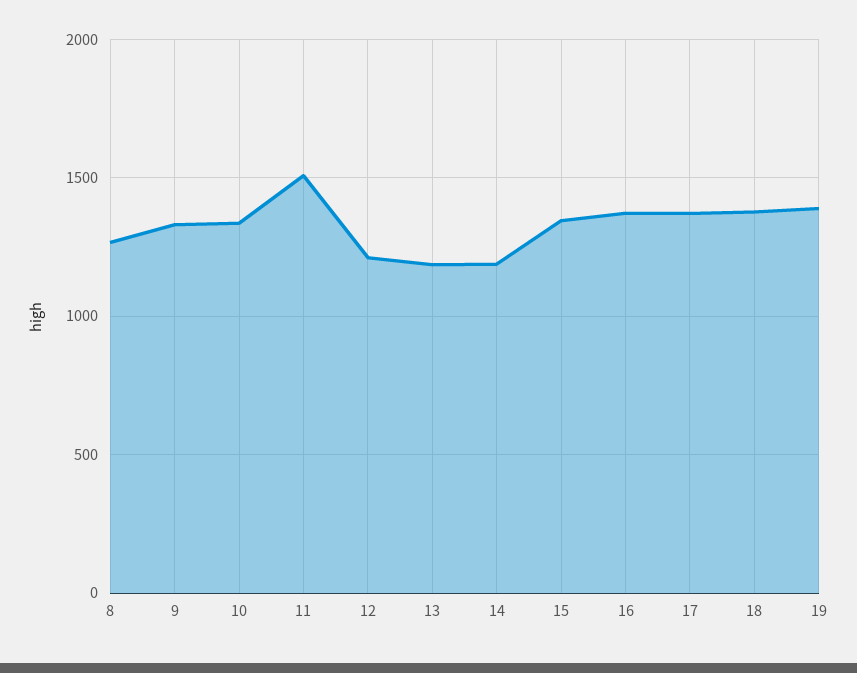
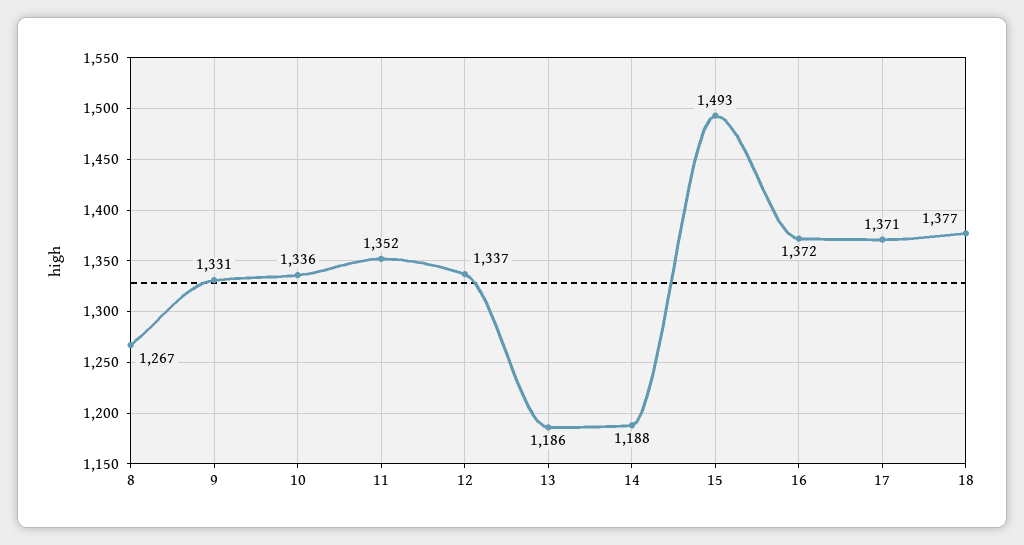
11: 1500 -> 1352
12: 1200 -> 1337
15: 1350 -> 1493
19: 1400 -> none

